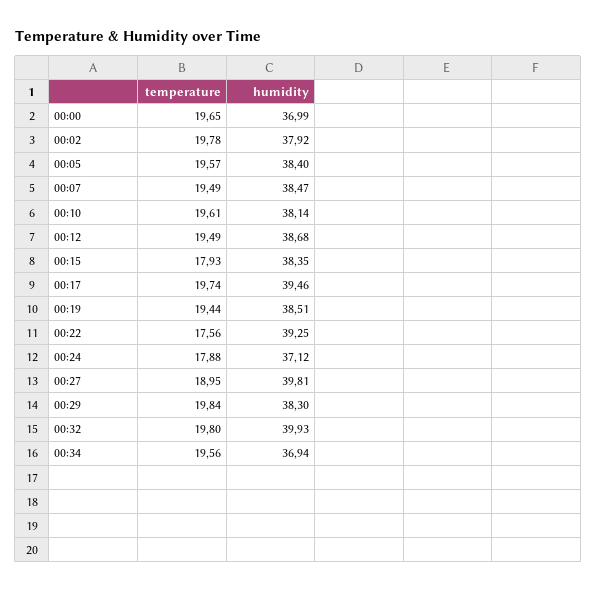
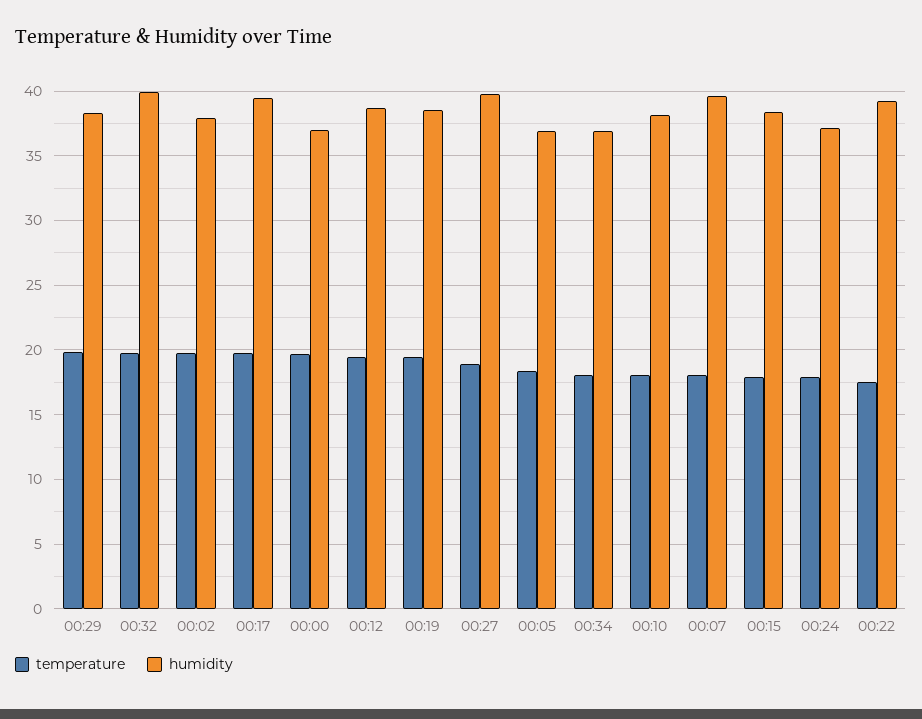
temperature, 00:05: 19.57 -> 18.5
humidity, 00:05: 38.4 -> 37
temperature, 00:07: 19.49 -> 18
humidity, 00:07: 38.47 -> 39.5
temperature, 00:10: 19.61 -> 18
temperature, 00:34: 19.56 -> 18

